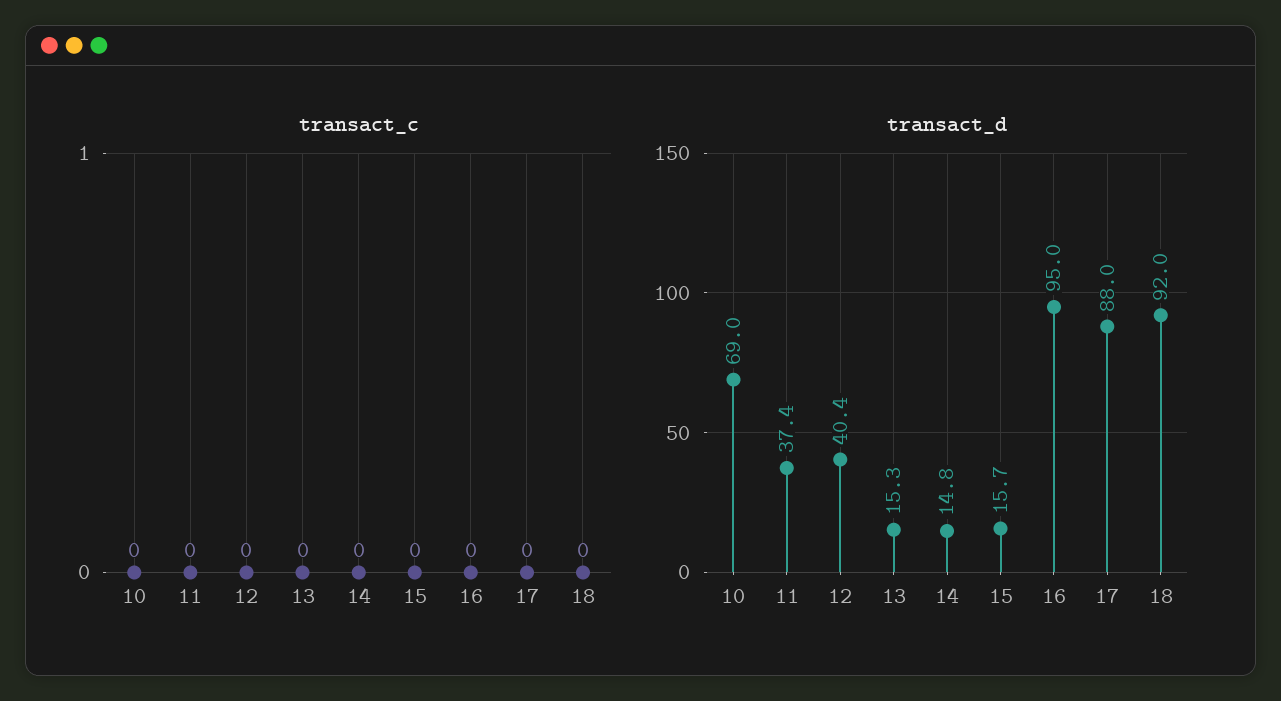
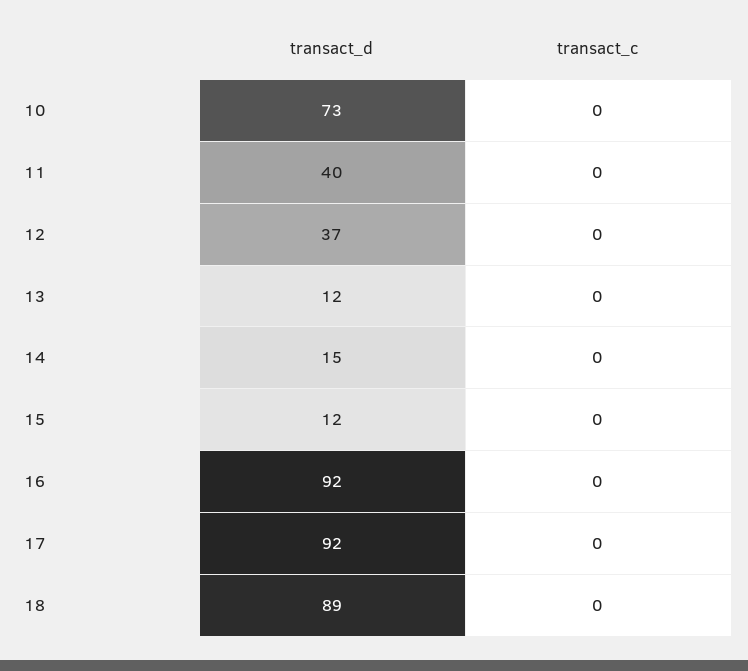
transact_d, 10: 69 -> 73
transact_d, 11: 37.4 -> 40
transact_d, 12: 40.4 -> 37
transact_d, 13: 15.3 -> 12
transact_d, 15: 15.7 -> 12
transact_d, 16: 95 -> 92
transact_d, 17: 88 -> 92
transact_d, 18: 92 -> 89

